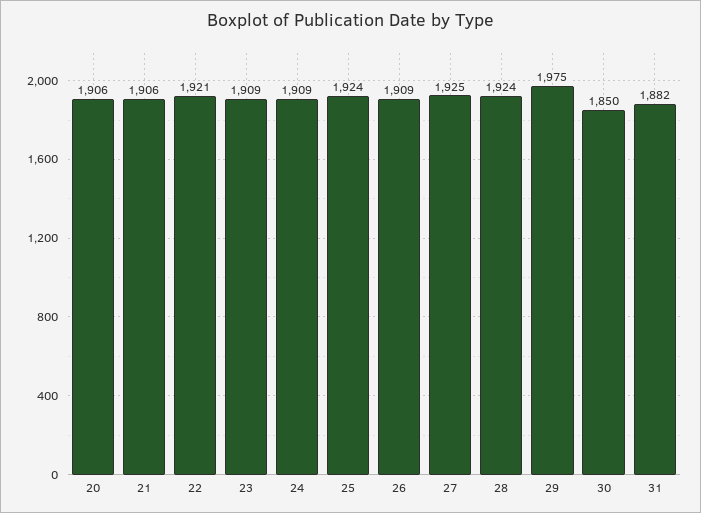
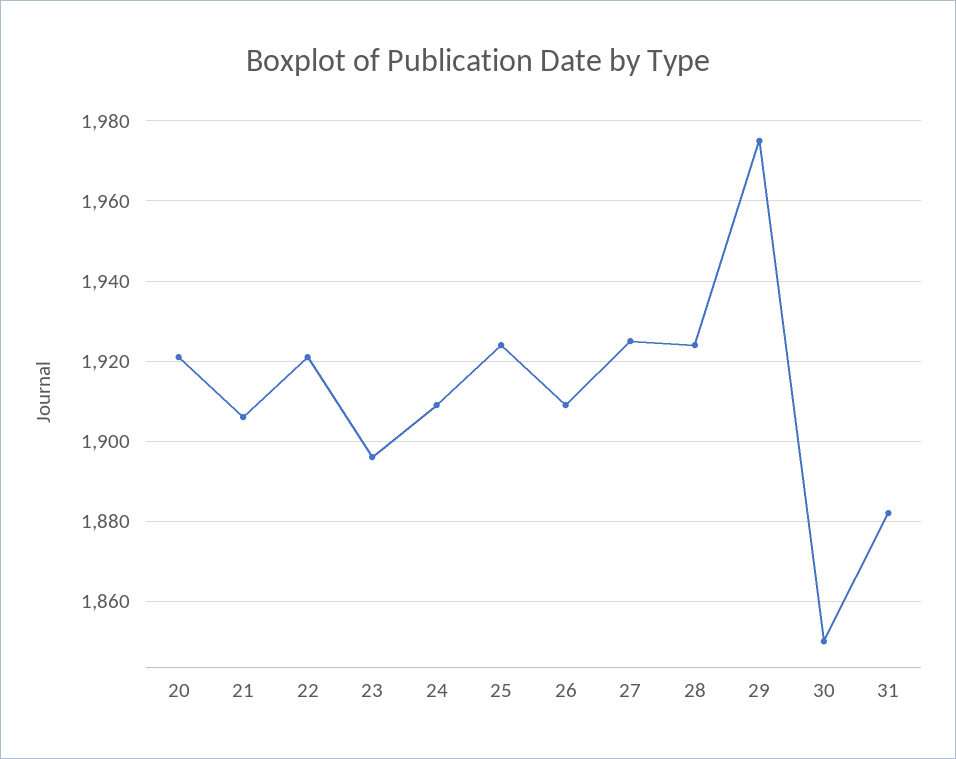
20: 1906 -> 1920
23: 1909 -> 1895

